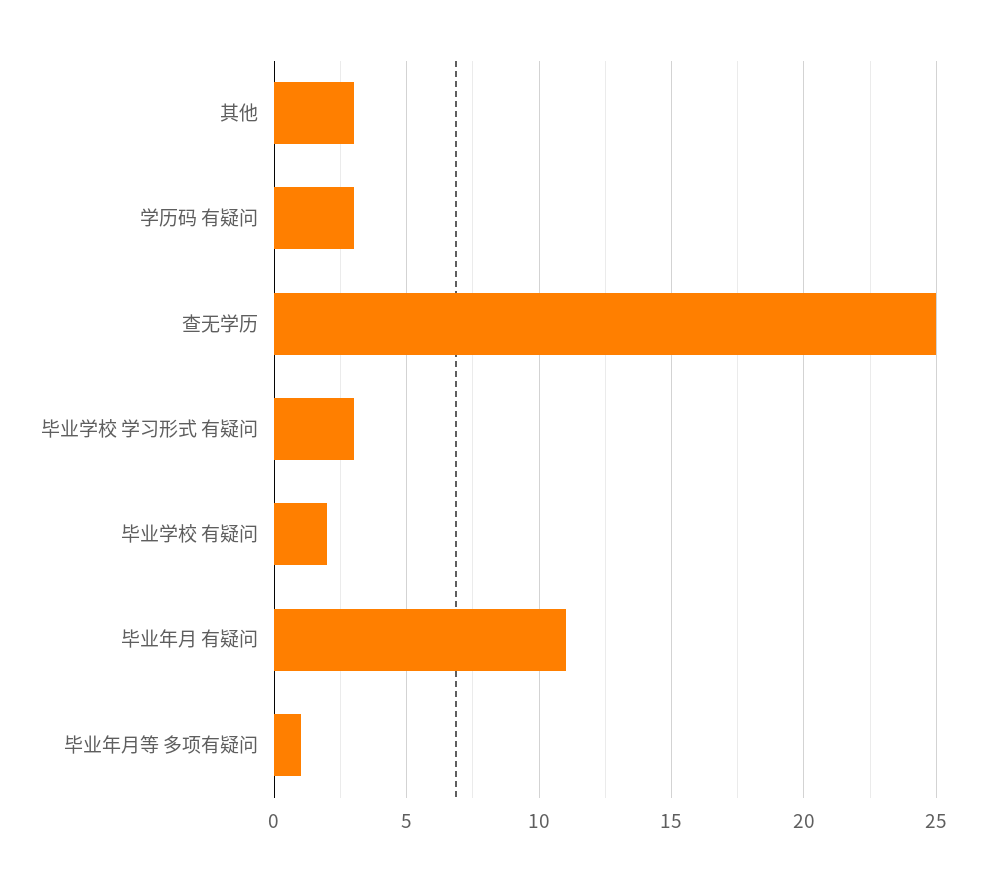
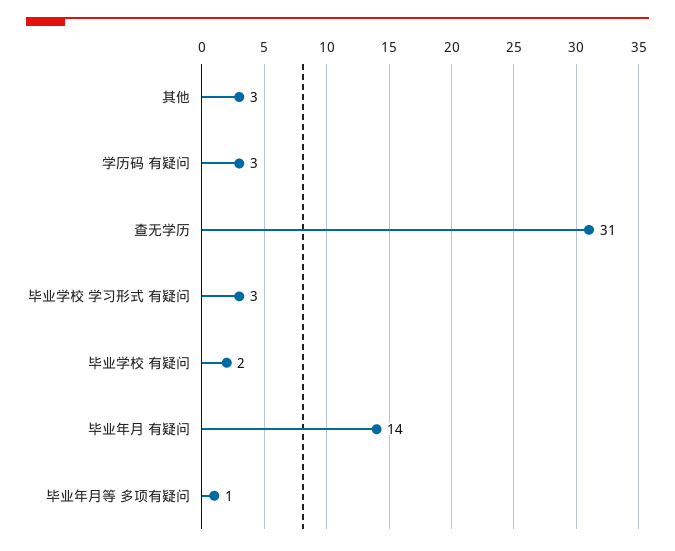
查无学历: 25 -> 31
毕业年月 有疑问: 11 -> 14

